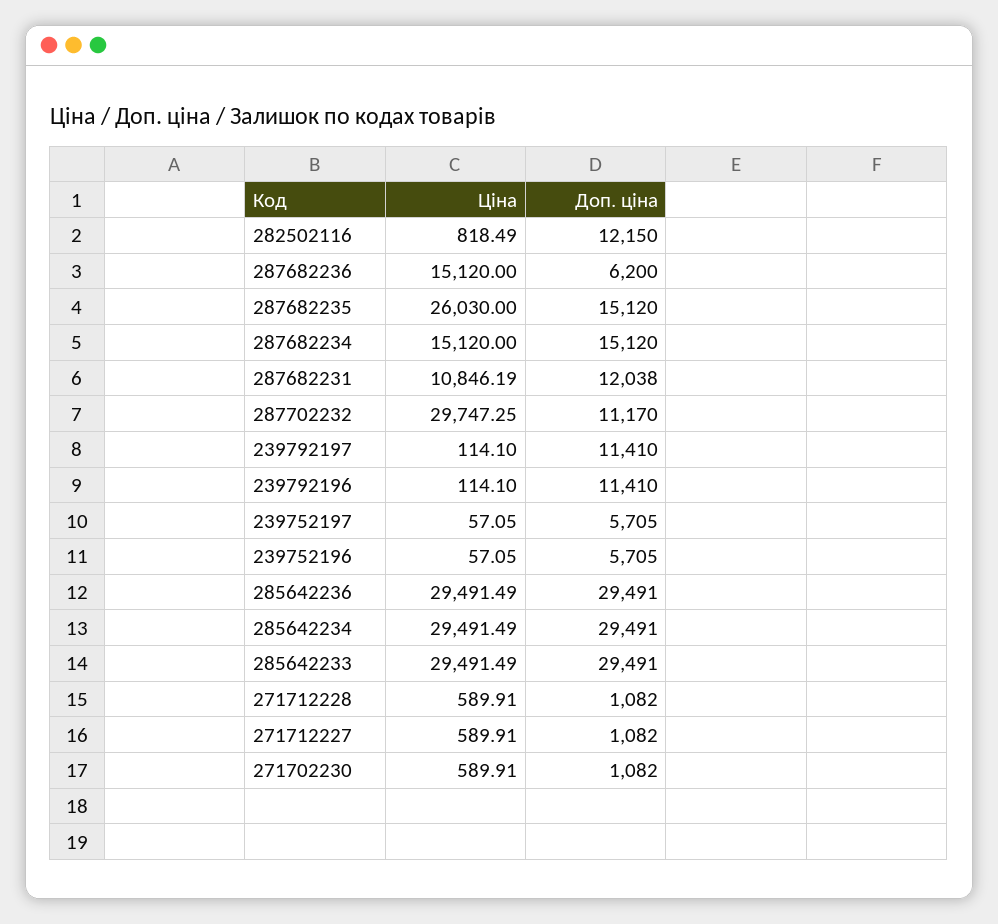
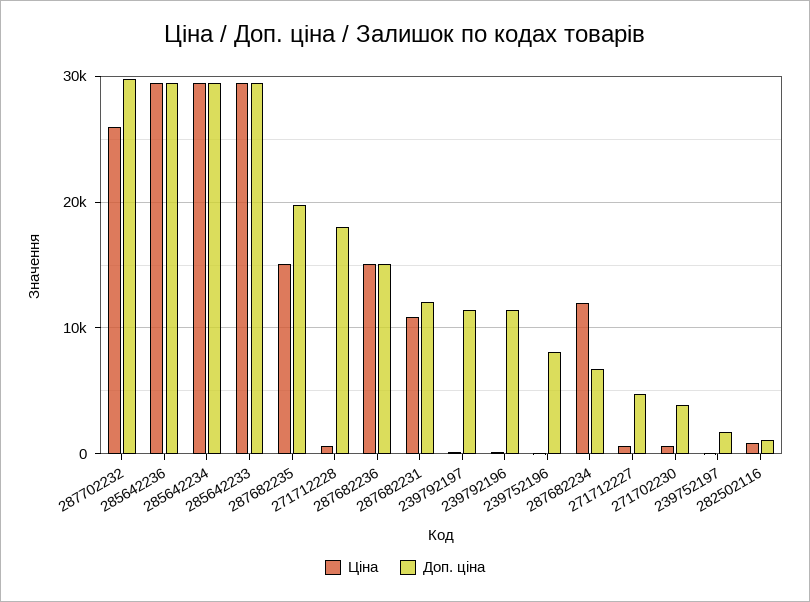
Доп. ціна, 282502116: 12150 -> 1000
Доп. ціна, 287682236: 6200 -> 15000
Ціна, 287682235: 26030 -> 15000
Доп. ціна, 287682235: 15120 -> 20000
Ціна, 287682234: 15120 -> 12000
Доп. ціна, 287682234: 15120 -> 7000
Ціна, 287702232: 29747.25 -> 26000
Доп. ціна, 287702232: 11170 -> 30000
Доп. ціна, 239752197: 5705 -> 2000
Доп. ціна, 239752196: 5705 -> 8000
Доп. ціна, 271712228: 1082 -> 18000
Доп. ціна, 271712227: 1082 -> 5000
Доп. ціна, 271702230: 1082 -> 4000

